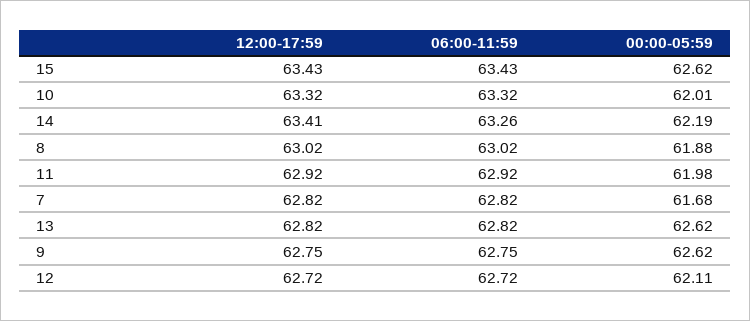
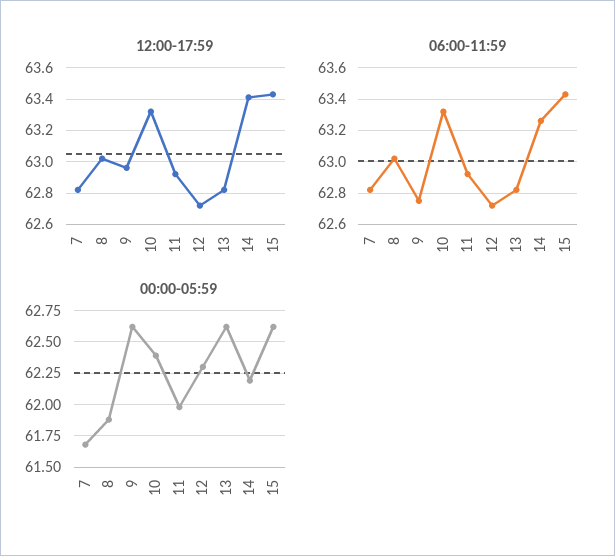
00:00-05:59, 10: 62.01 -> 62.4
12:00-17:59, 9: 62.75 -> 62.95
00:00-05:59, 12: 62.11 -> 62.3

